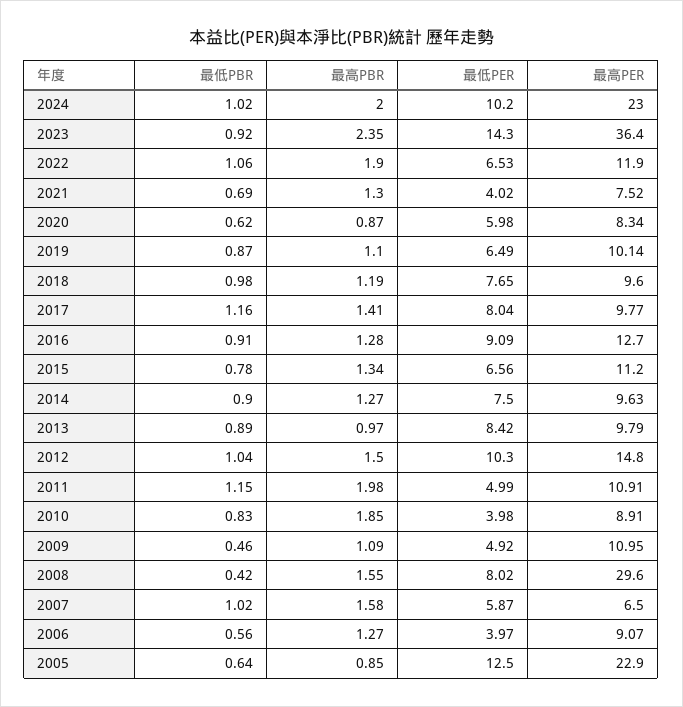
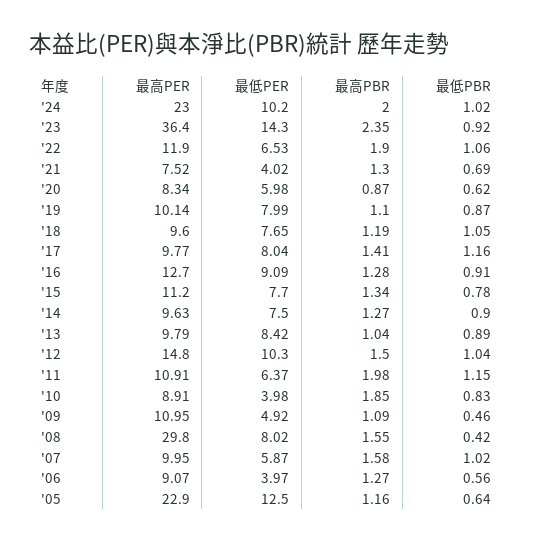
最低PER, 2019: 6.49 -> 7.99
最低PBR, 2018: 0.98 -> 1.05
最低PER, 2015: 6.56 -> 7.7
最高PBR, 2013: 0.97 -> 1.04
最低PER, 2011: 4.99 -> 6.37
最高PER, 2008: 29.6 -> 29.8
最高PER, 2007: 6.5 -> 9.95
最高PBR, 2005: 0.85 -> 1.16

